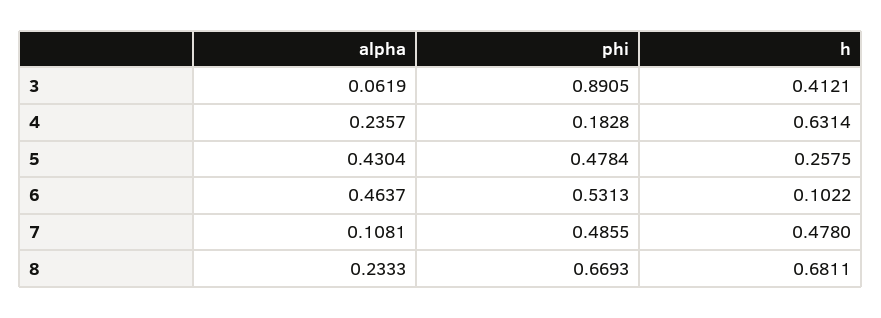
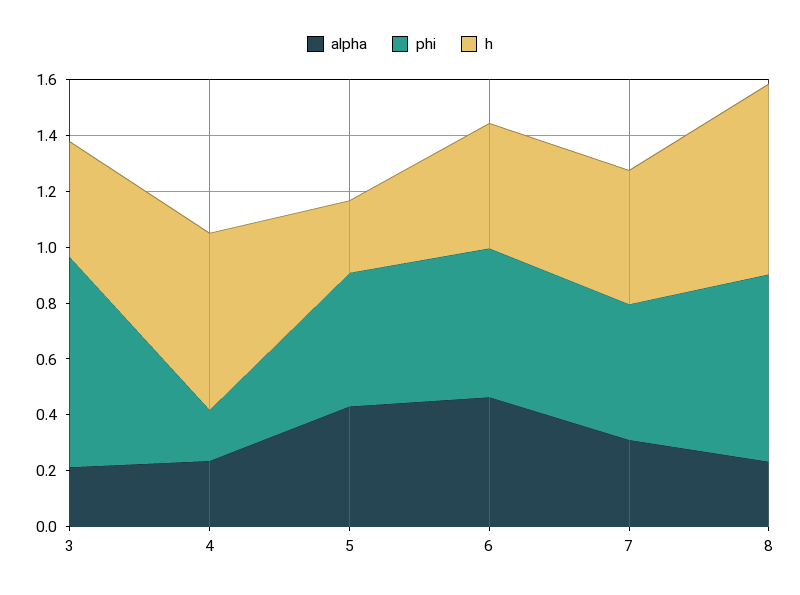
alpha, 3: 0.0619 -> 0.2
phi, 3: 0.8905 -> 0.75
h, 6: 0.1022 -> 0.45
alpha, 7: 0.1081 -> 0.3

